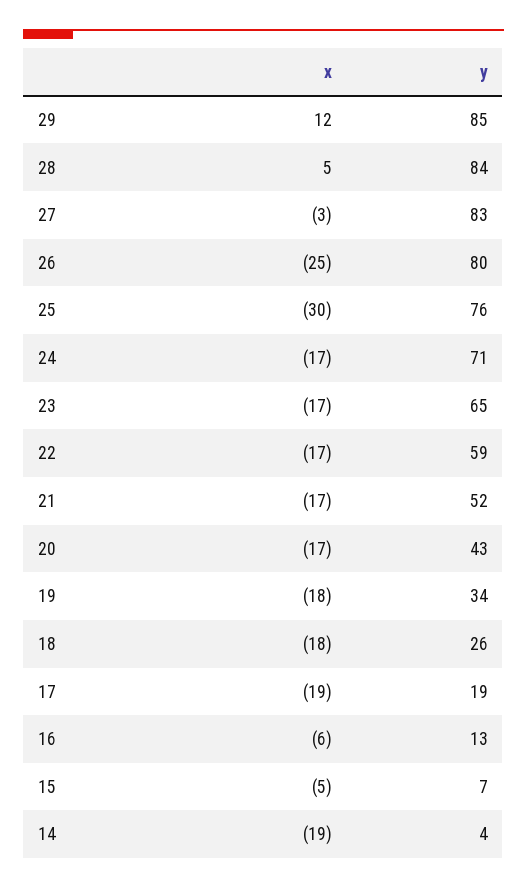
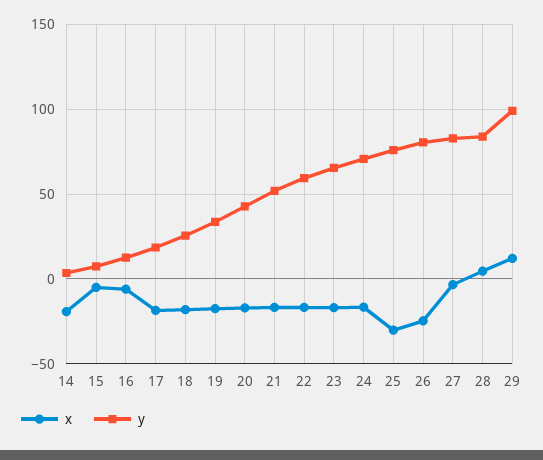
y, 29: 85 -> 100

